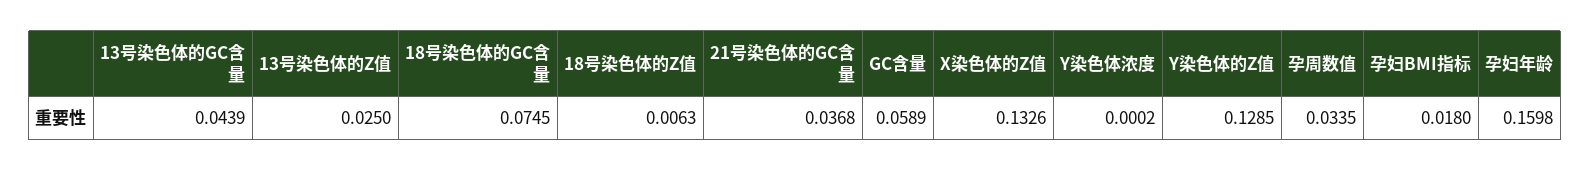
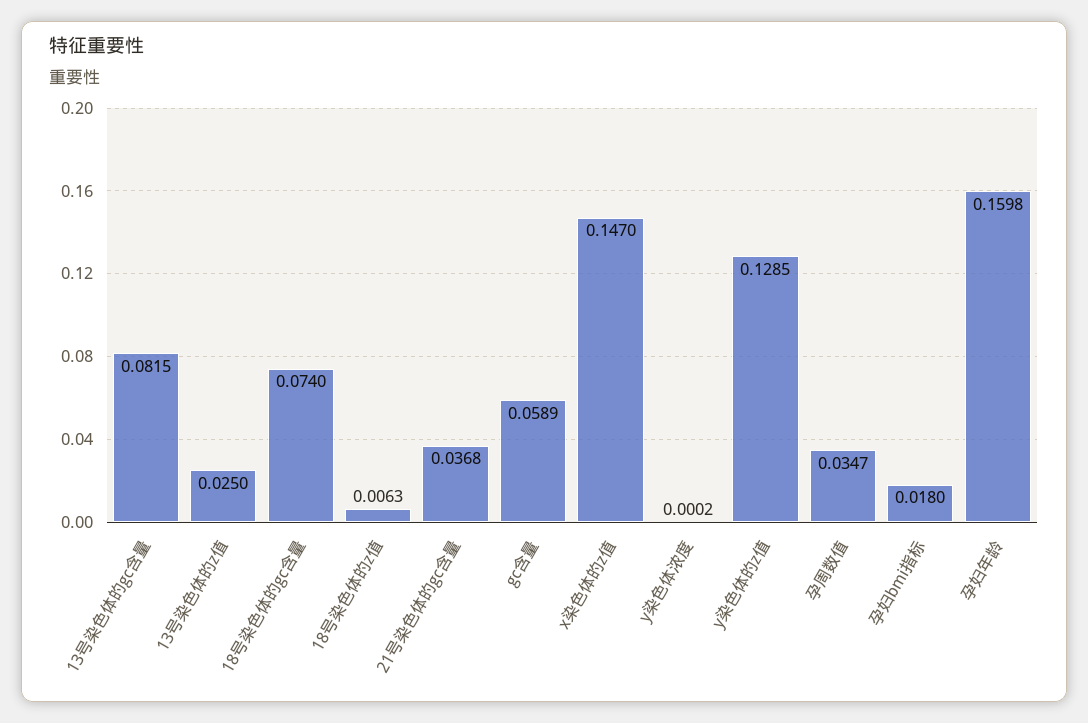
13号染色体的GC含量: 0.0439 -> 0.0815
18号染色体的GC含量: 0.0745 -> 0.074
X染色体的Z值: 0.1326 -> 0.147
孕周数值: 0.0335 -> 0.0347

